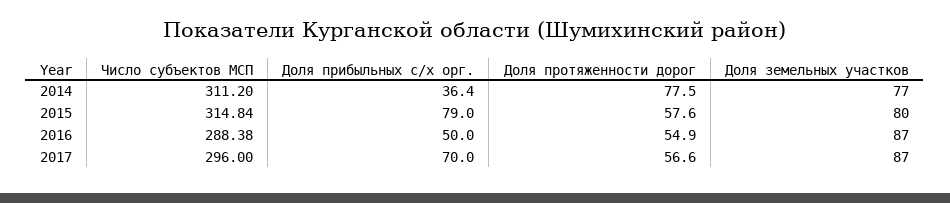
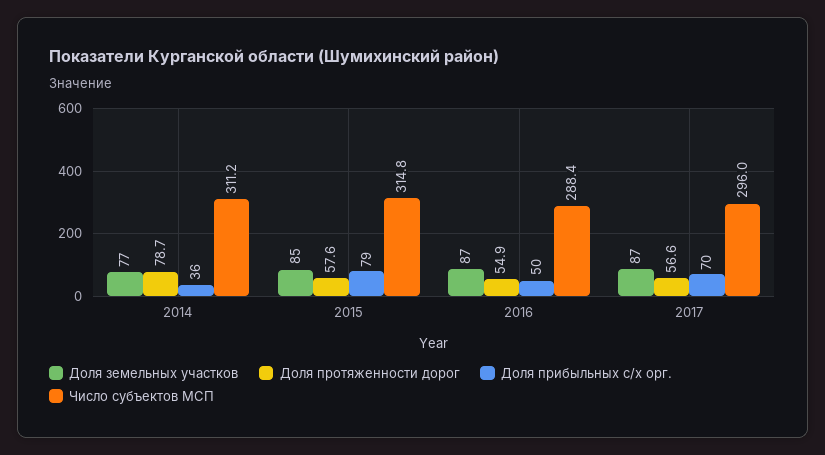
Доля протяженности дорог, 2014: 77.5 -> 78.7
Доля земельных участков, 2015: 80 -> 85

